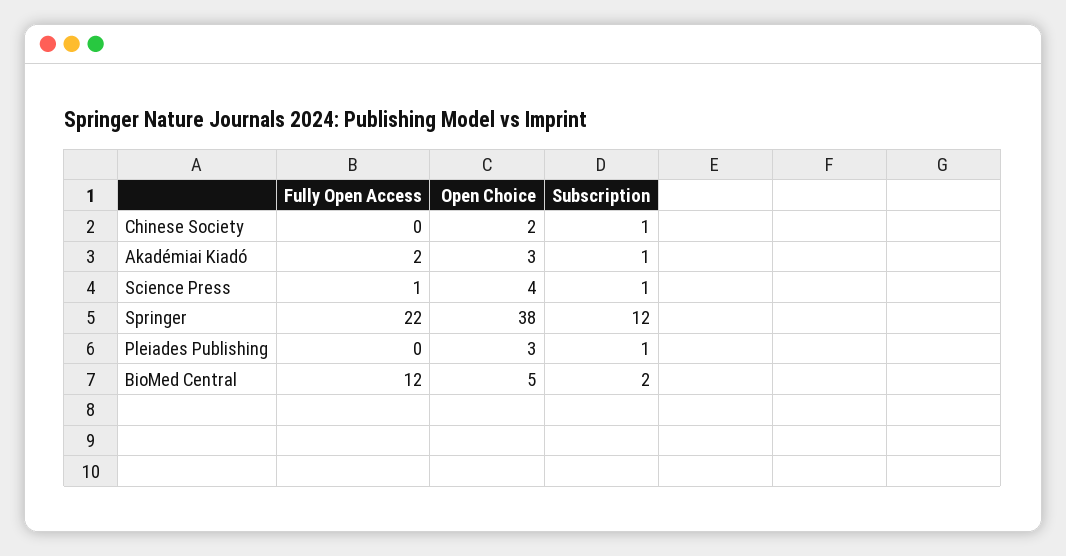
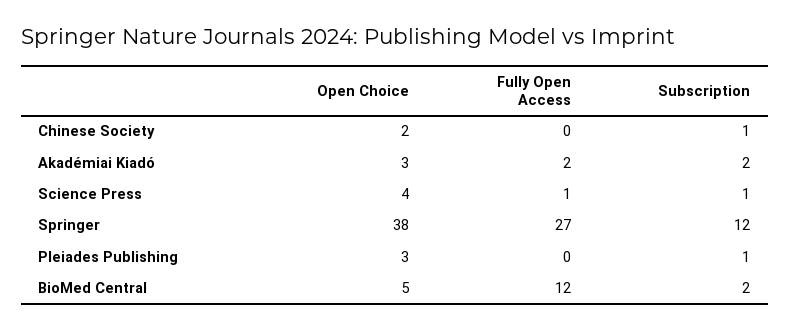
Subscription, Akadémiai Kiadó: 1 -> 2
Fully Open Access, Springer: 22 -> 27

